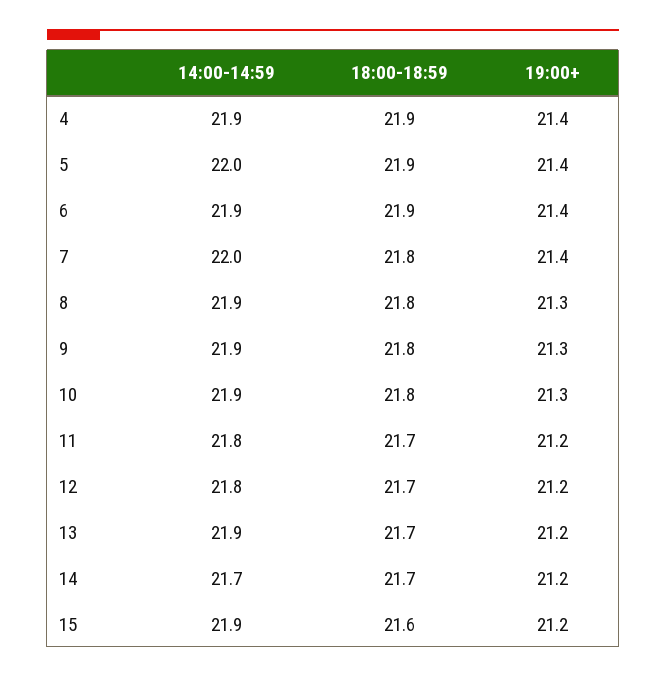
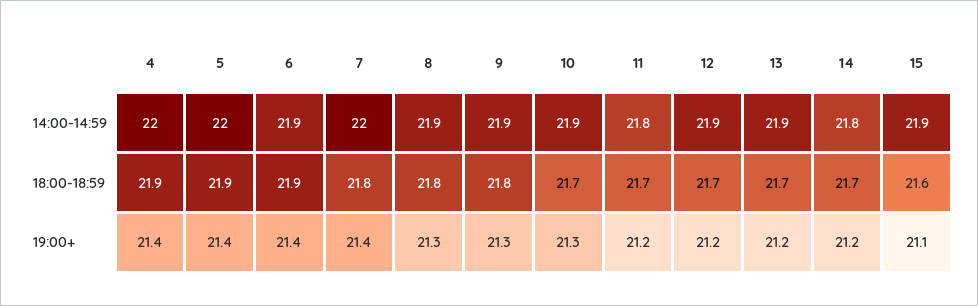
14:00-14:59, 4: 21.9 -> 22
18:00-18:59, 10: 21.8 -> 21.7
14:00-14:59, 12: 21.8 -> 21.9
14:00-14:59, 14: 21.7 -> 21.8
19:00+, 15: 21.2 -> 21.1

